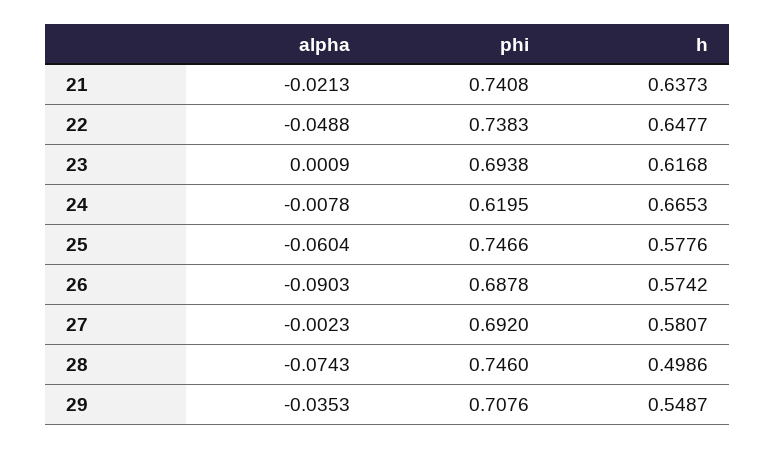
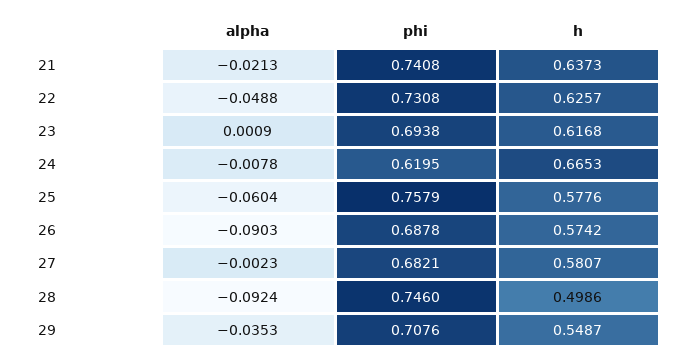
phi, 22: 0.7383 -> 0.7308
h, 22: 0.6477 -> 0.6257
phi, 25: 0.7466 -> 0.7579
phi, 27: 0.692 -> 0.6821
alpha, 28: -0.0743 -> -0.0924

